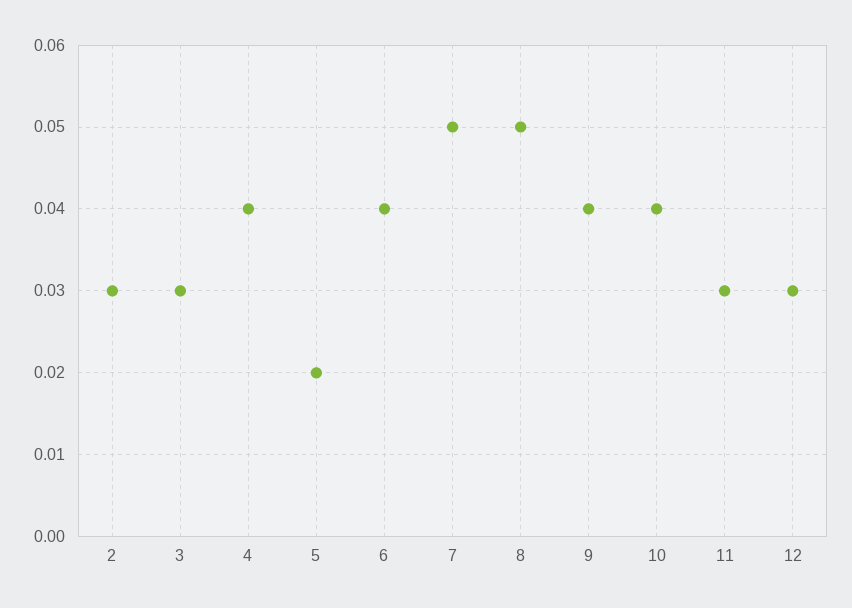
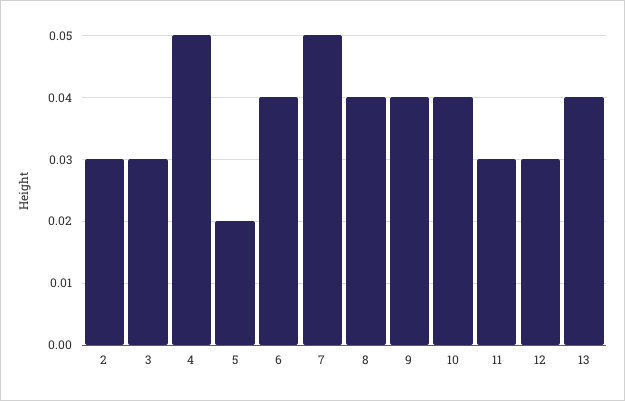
4: 0.04 -> 0.05
8: 0.05 -> 0.04
13: none -> 0.04

